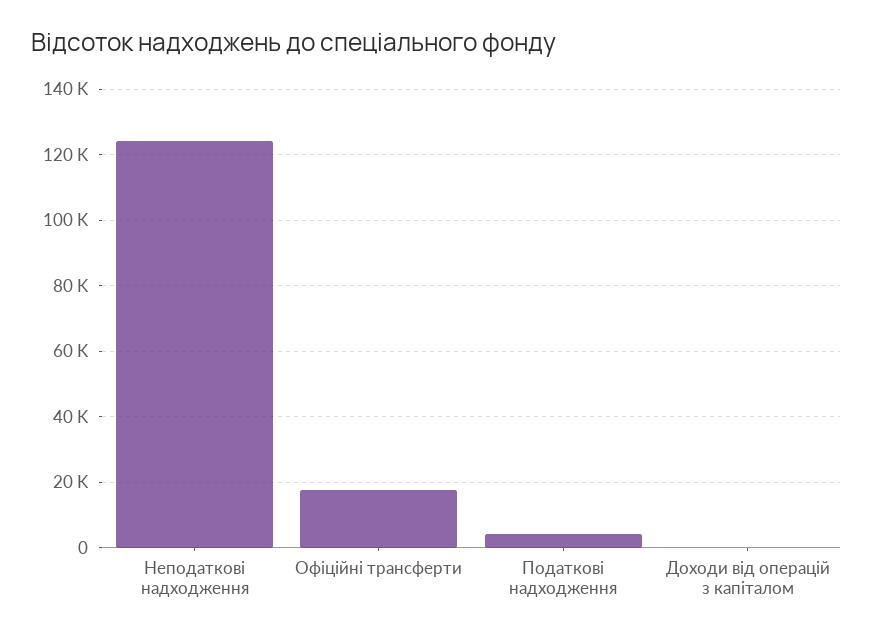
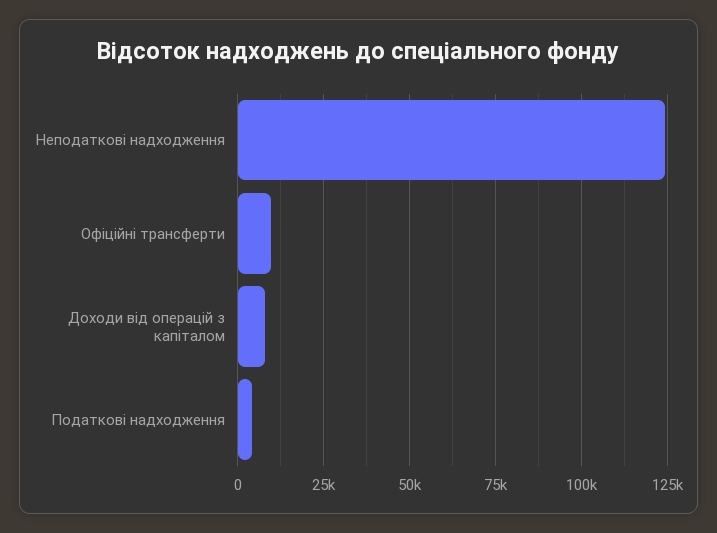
Офіційні трансферти: 18000 -> 10000
Доходи від операцій з капіталом: 0 -> 7500

